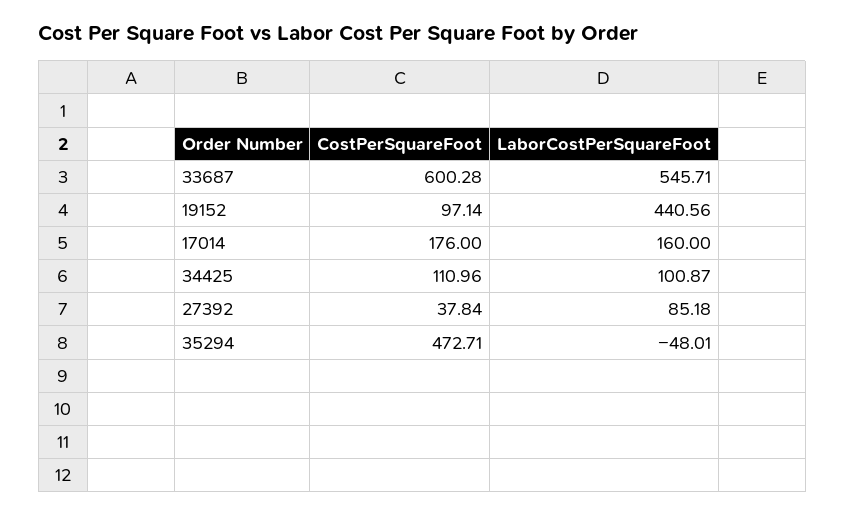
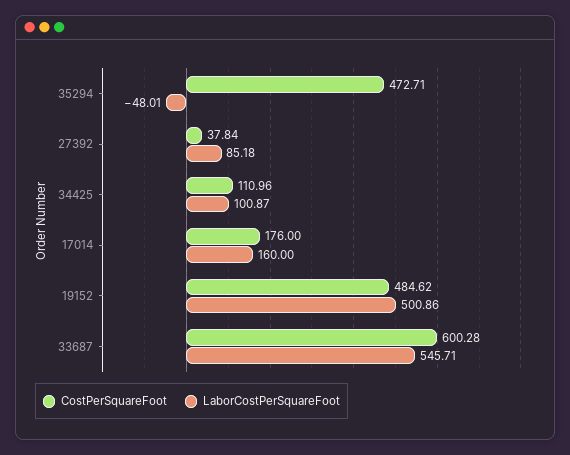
CostPerSquareFoot, 19152: 97.14 -> 484.62
LaborCostPerSquareFoot, 19152: 440.56 -> 500.86

